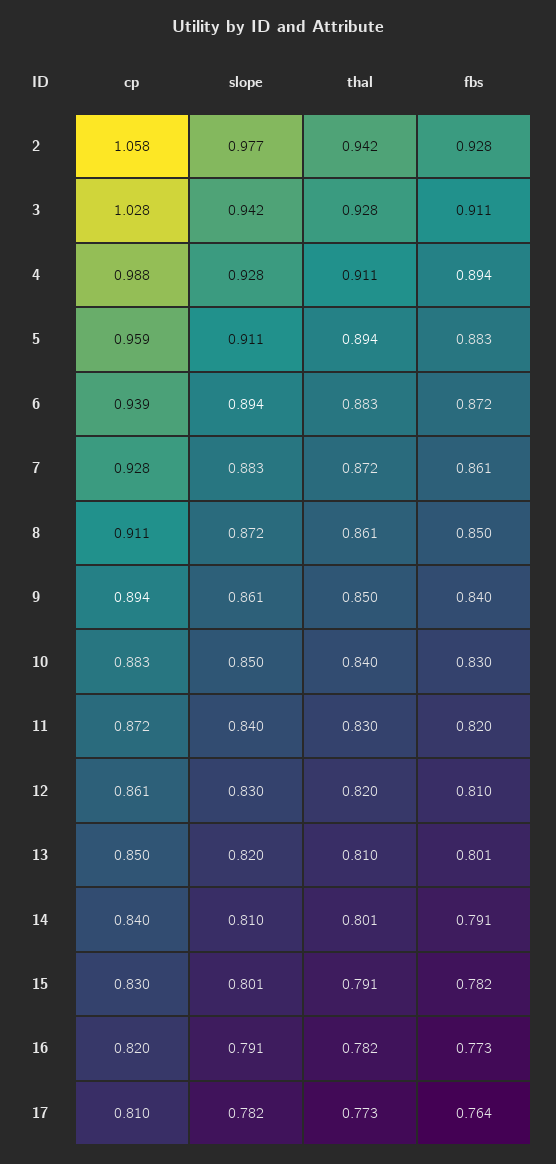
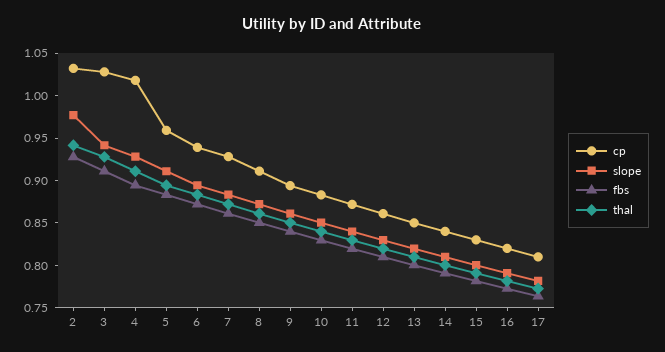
cp, 2: 1.058 -> 1.03
cp, 4: 0.988 -> 1.02

